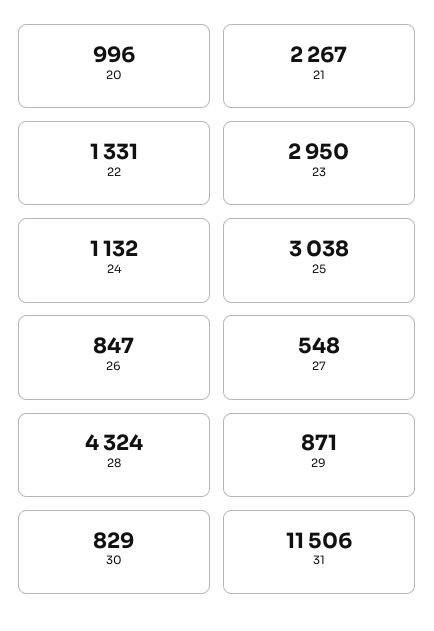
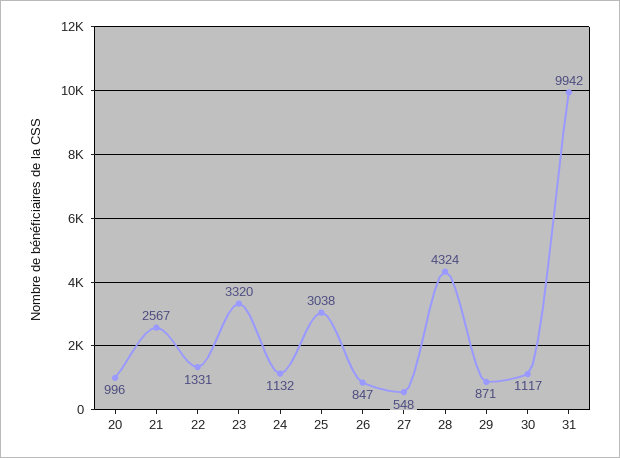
21: 2267 -> 2567
23: 2950 -> 3320
30: 829 -> 1117
31: 11506 -> 9942

